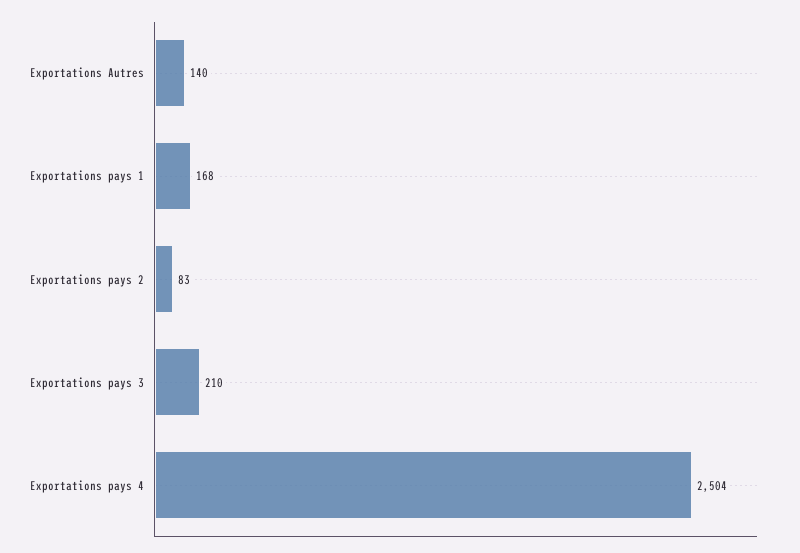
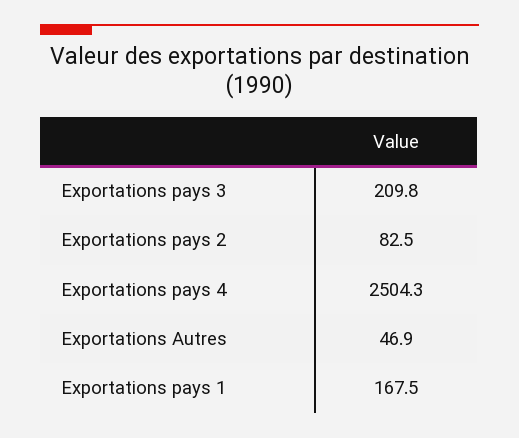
Exportations Autres: 140 -> 46.9

